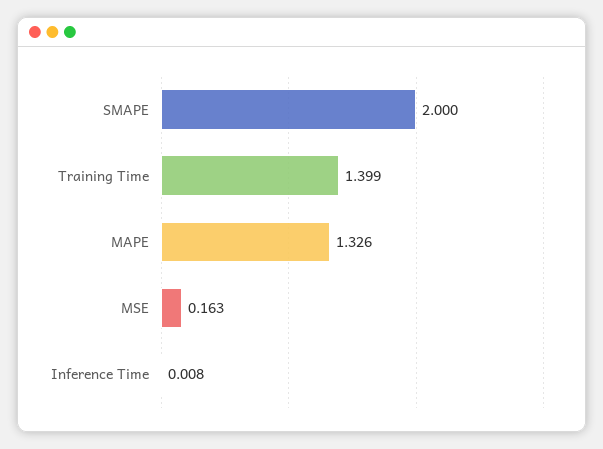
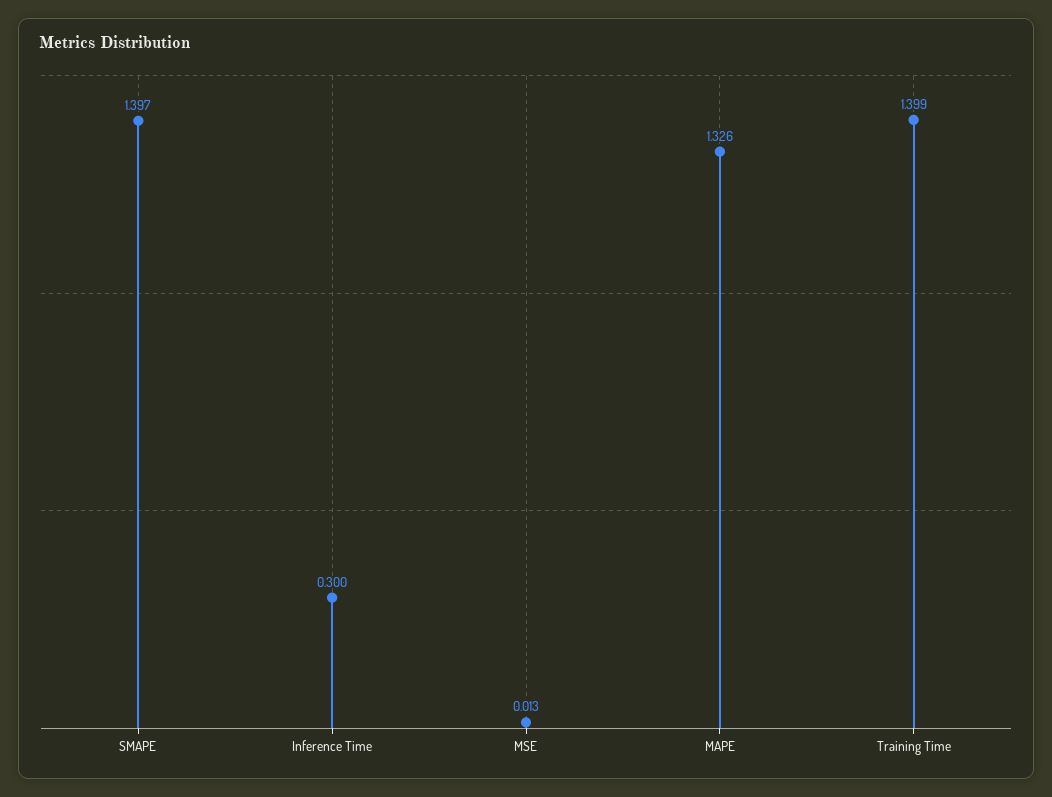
SMAPE: 2 -> 1.397
MSE: 0.163 -> 0.013
Inference Time: 0.008 -> 0.3

